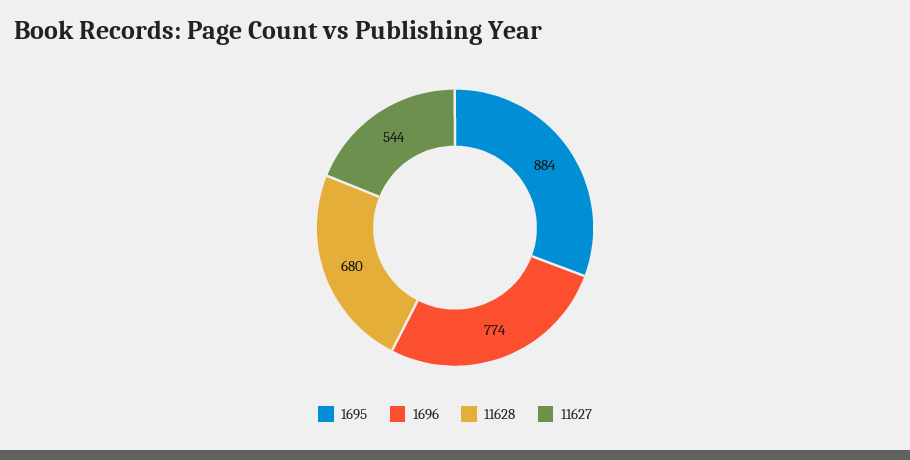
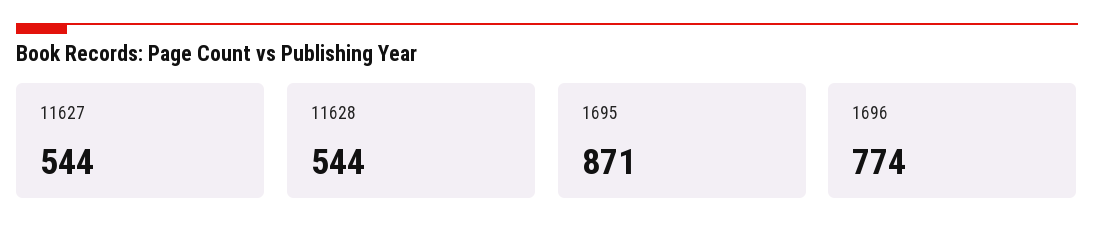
1695: 884 -> 871
11628: 680 -> 544

